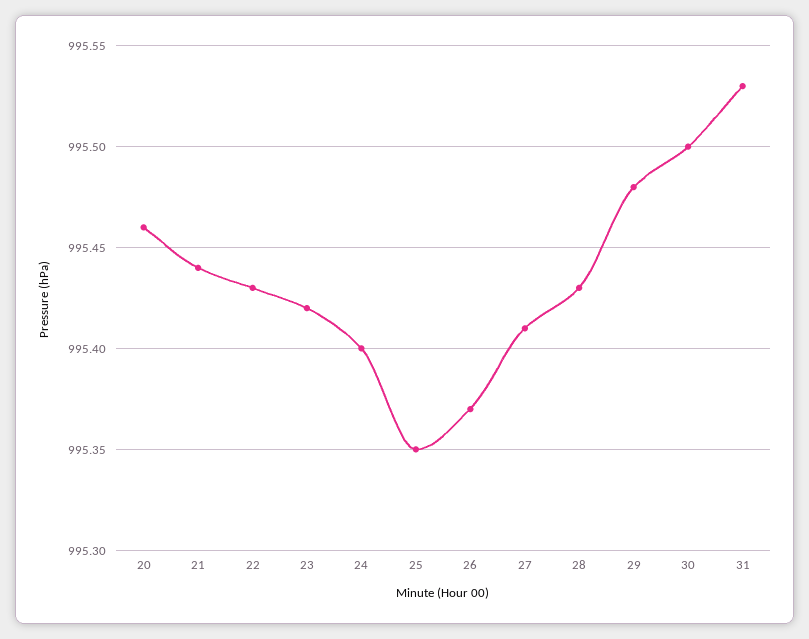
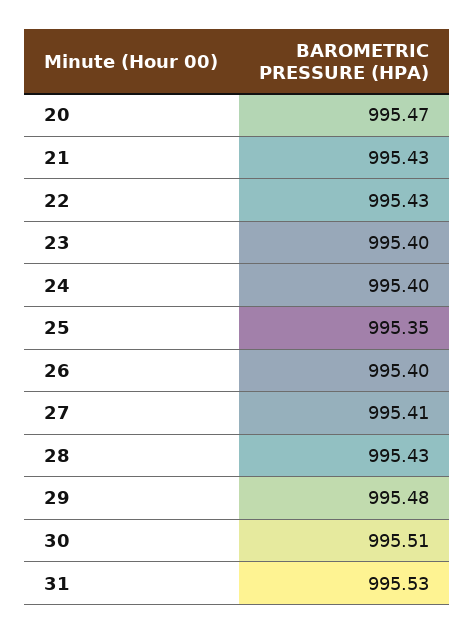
20: 995.46 -> 995.47
21: 995.44 -> 995.43
23: 995.42 -> 995.4
26: 995.37 -> 995.4
30: 995.5 -> 995.51

